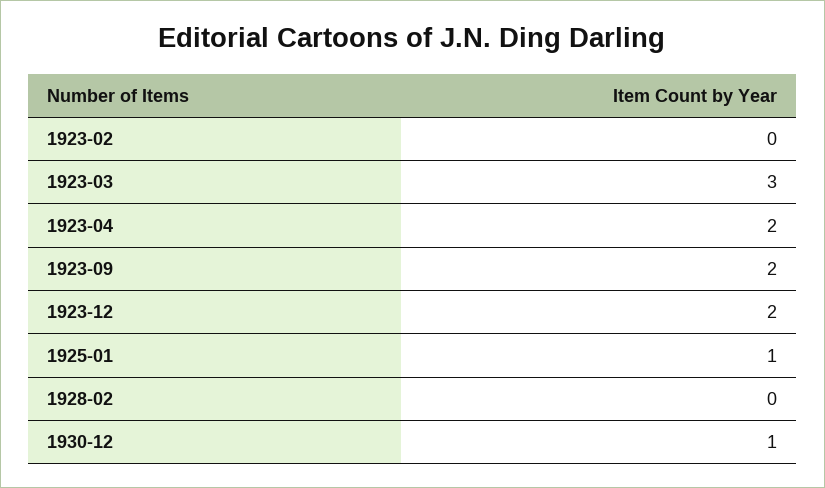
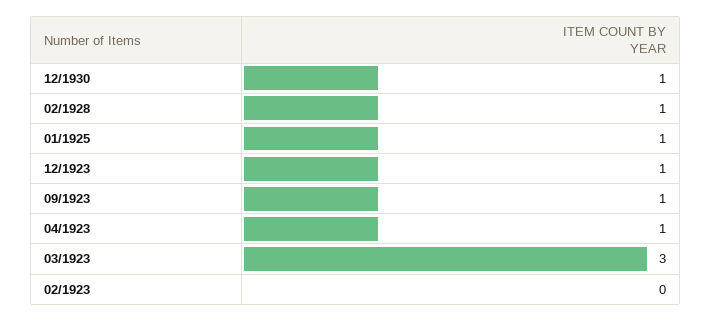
1923-04: 2 -> 1
1923-09: 2 -> 1
1923-12: 2 -> 1
1928-02: 0 -> 1

